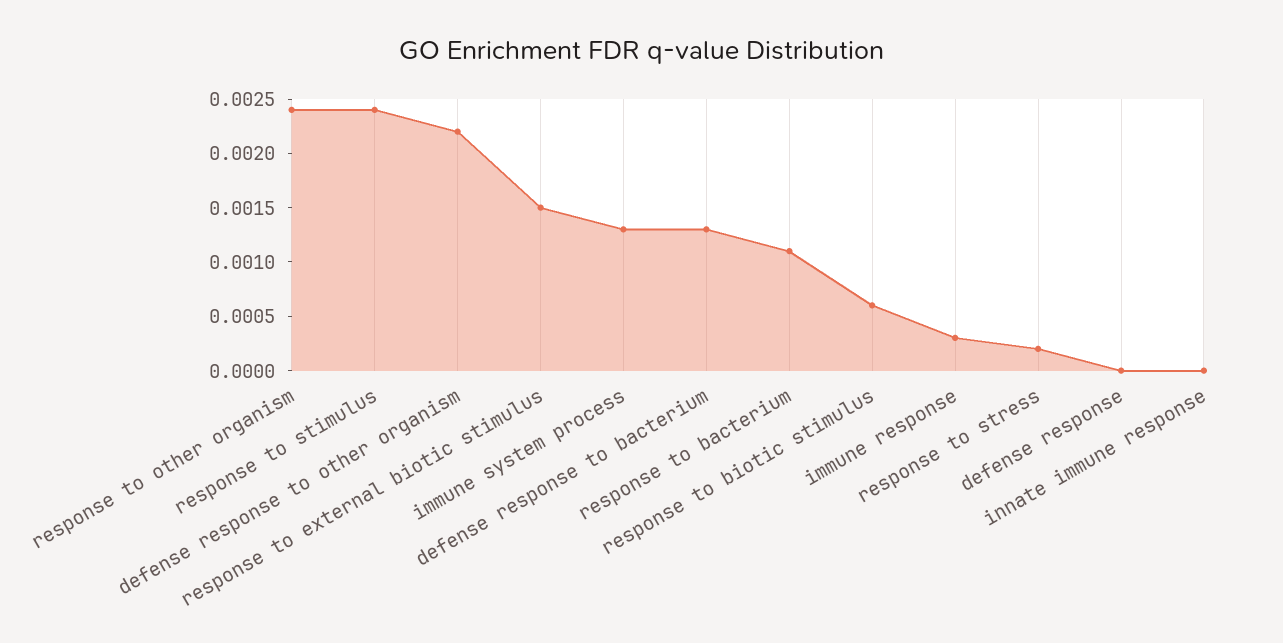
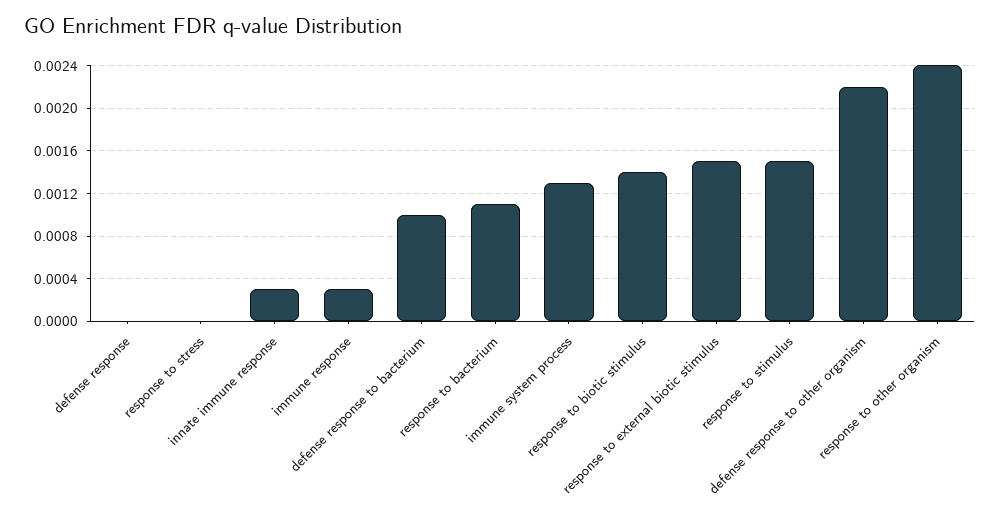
response to stimulus: 0.0024 -> 0.0015
defense response to bacterium: 0.0013 -> 0.001
response to biotic stimulus: 0.0006 -> 0.0014
response to stress: 0.0002 -> 0
innate immune response: 0 -> 0.0003

